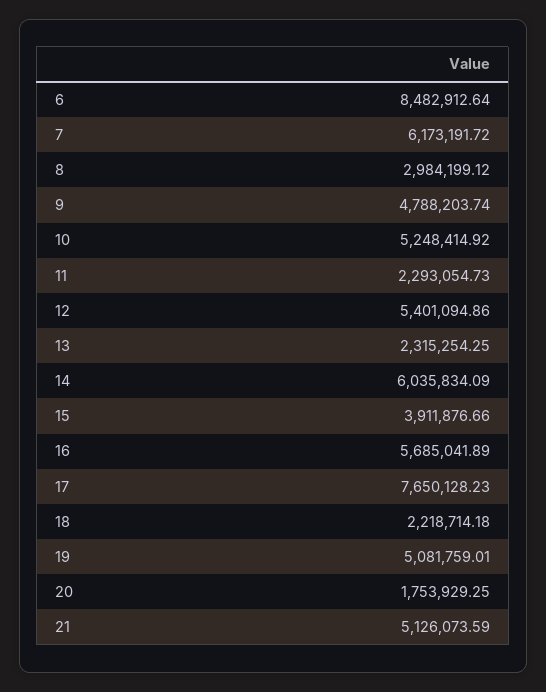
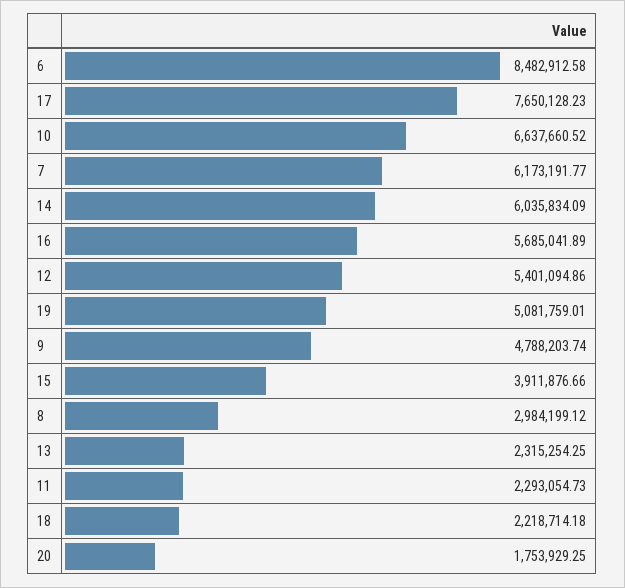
6: 8482912.64 -> 8482912.58
7: 6173191.72 -> 6173191.77
10: 5248414.92 -> 6637660.52
21: 5126073.59 -> none

